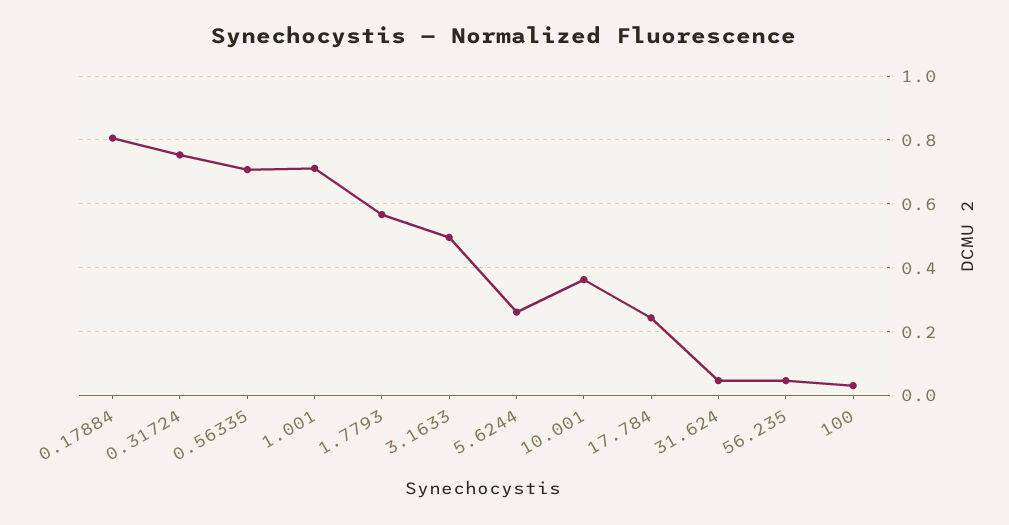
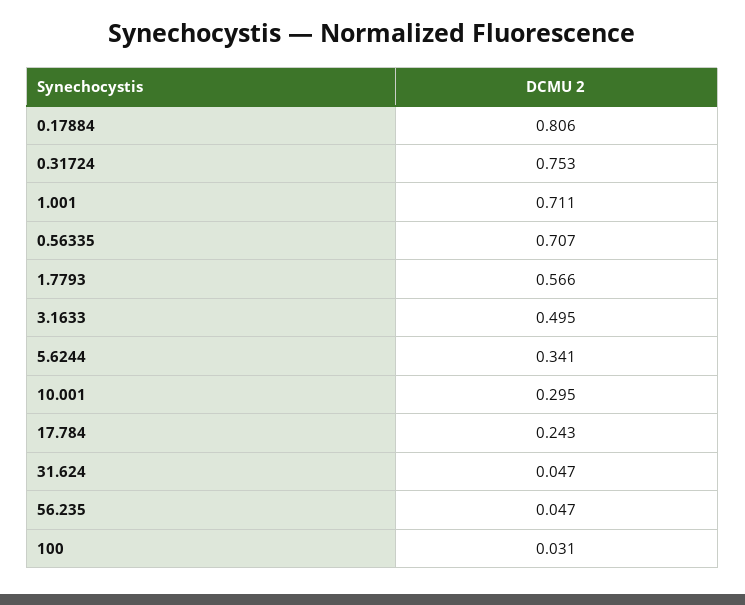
5.6244: 0.26 -> 0.341
10.001: 0.36 -> 0.295

